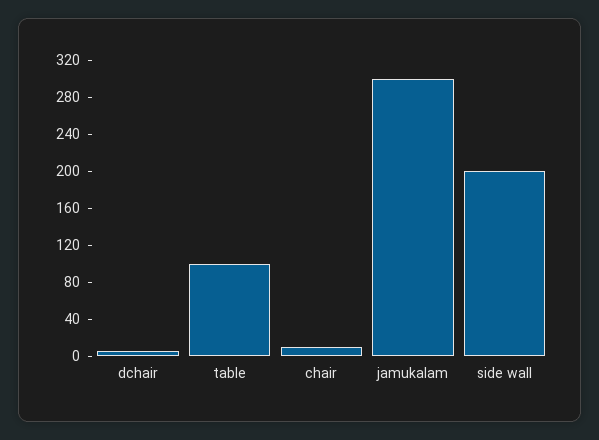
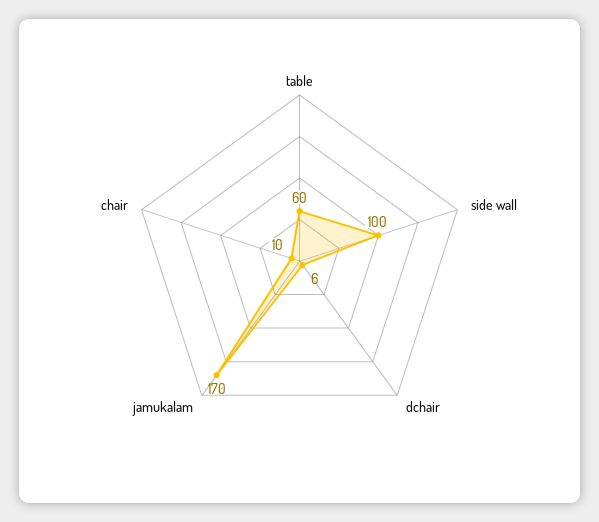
table: 100 -> 60
jamukalam: 300 -> 170
side wall: 200 -> 100

